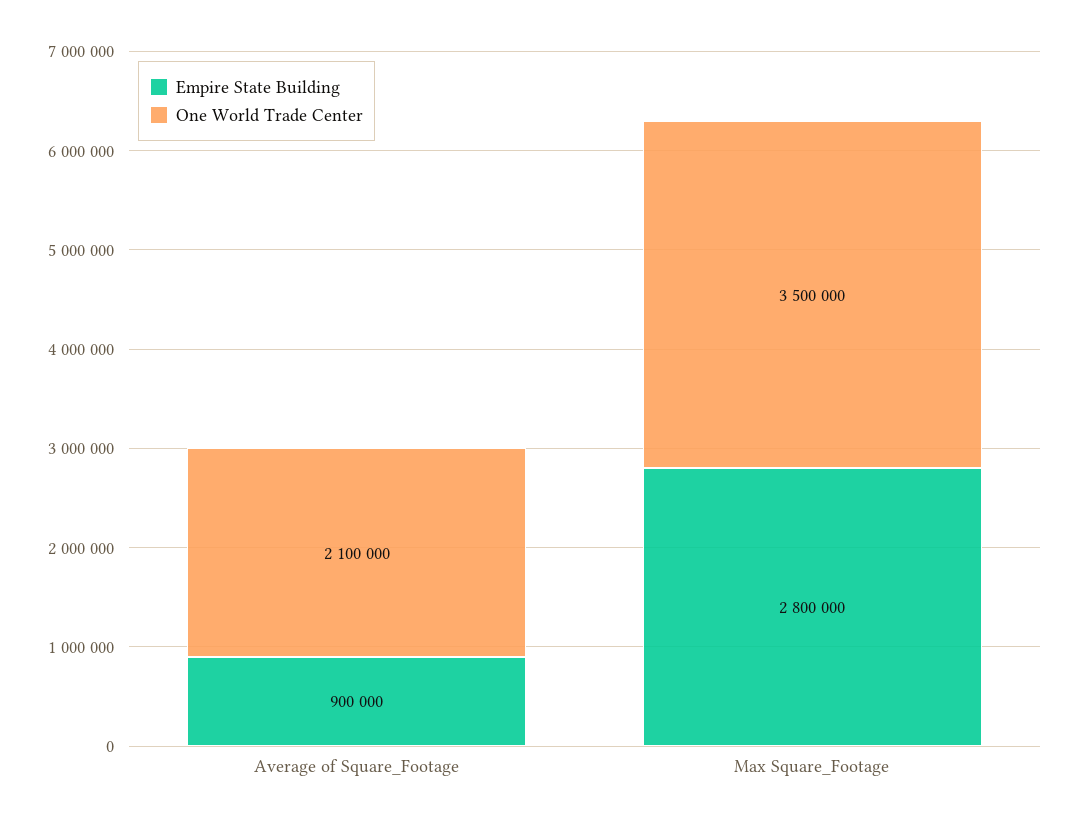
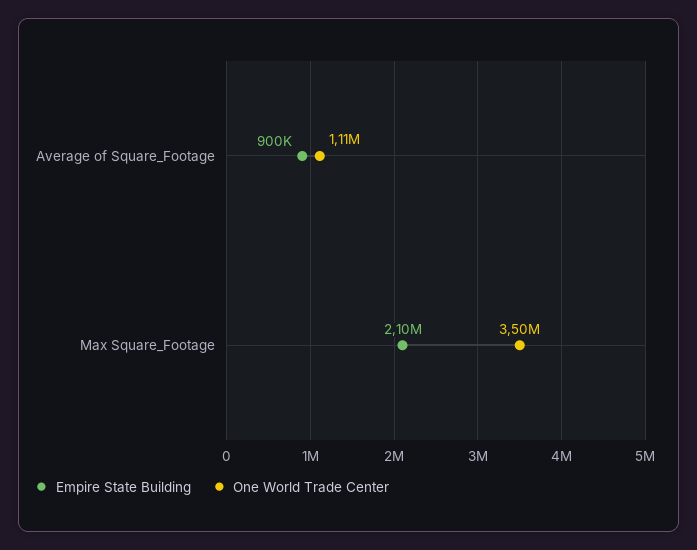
One World Trade Center, Average of Square_Footage: 2100000 -> 1110000
Empire State Building, Max Square_Footage: 2800000 -> 2100000

